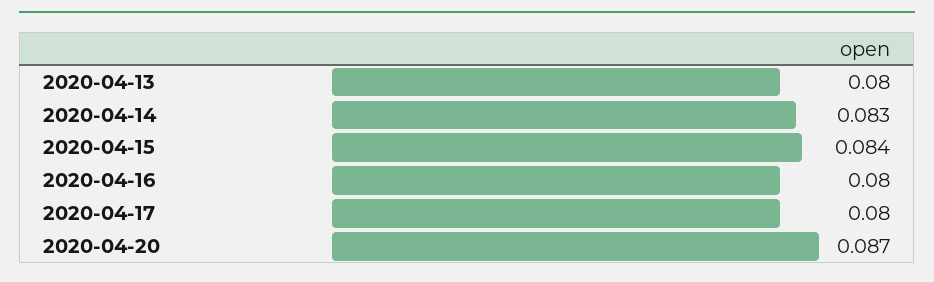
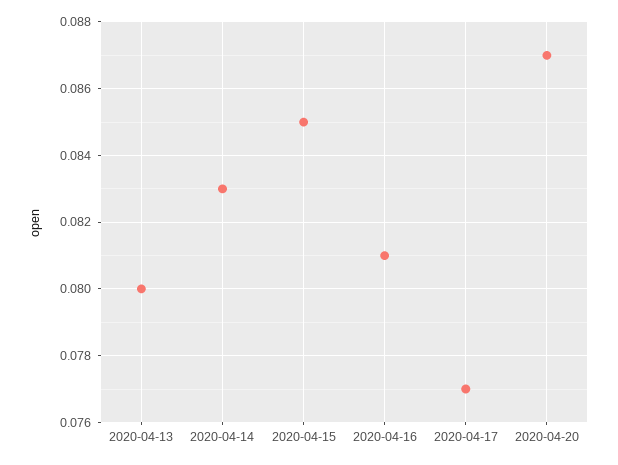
2020-04-15: 0.084 -> 0.085
2020-04-16: 0.08 -> 0.081
2020-04-17: 0.08 -> 0.077

